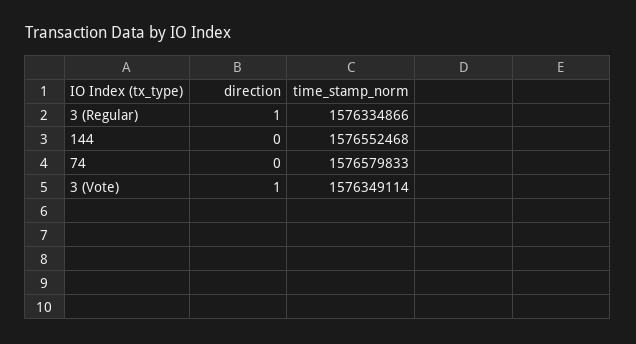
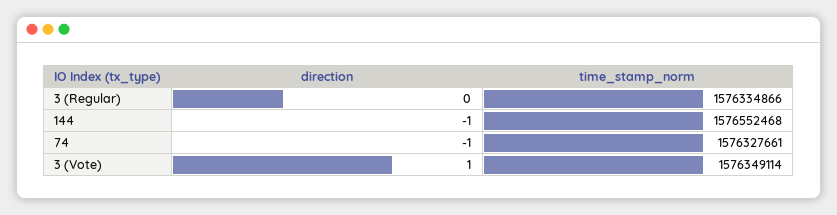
direction, 3 (Regular): 1 -> 0
direction, 144: 0 -> -1
direction, 74: 0 -> -1
time_stamp_norm, 74: 1576579833 -> 1576327661

